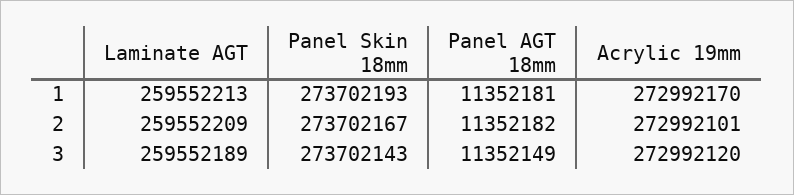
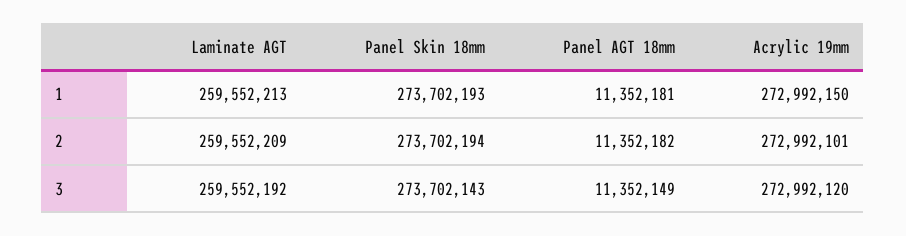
Acrylic 19mm, 1: 272992170 -> 272992150
Panel Skin 18mm, 2: 273702167 -> 273702194
Laminate AGT, 3: 259552189 -> 259552192

